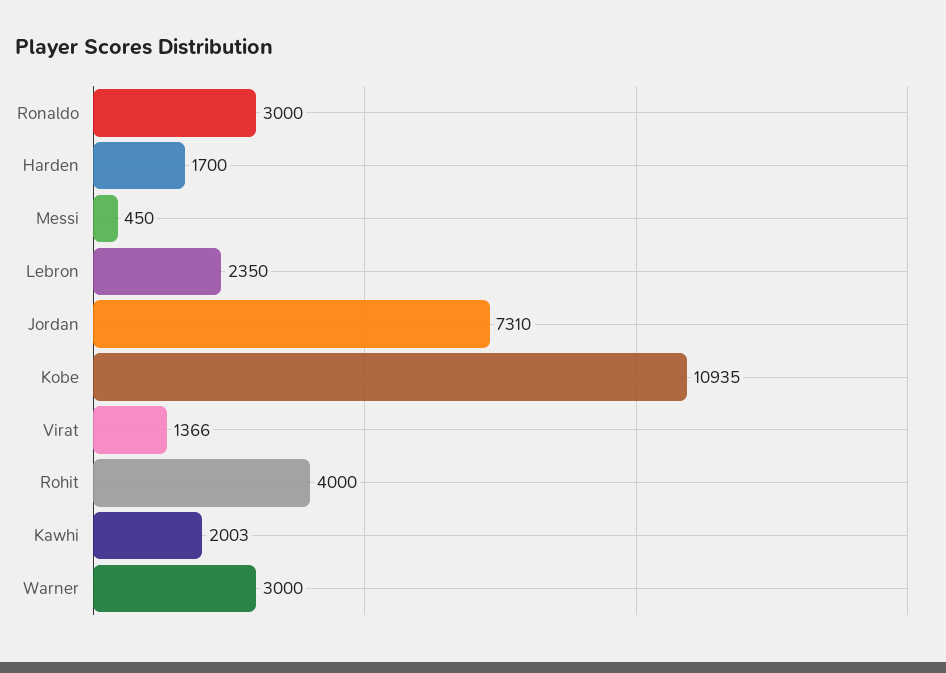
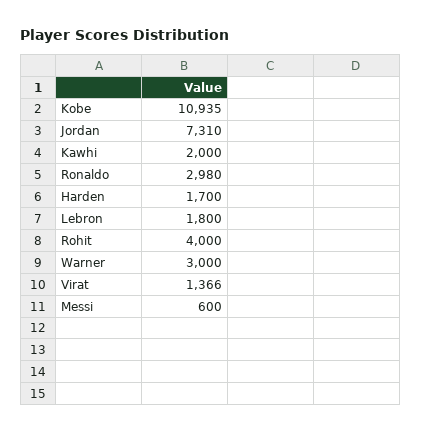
Ronaldo: 3000 -> 2980
Messi: 450 -> 600
Lebron: 2350 -> 1800
Kawhi: 2003 -> 2000

